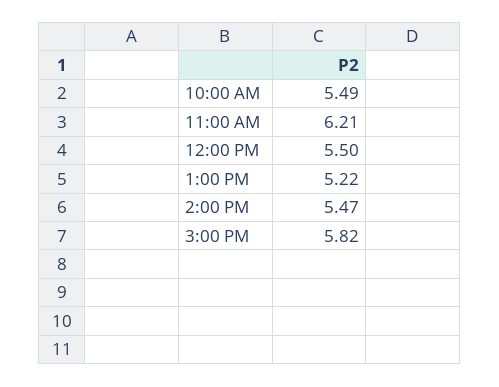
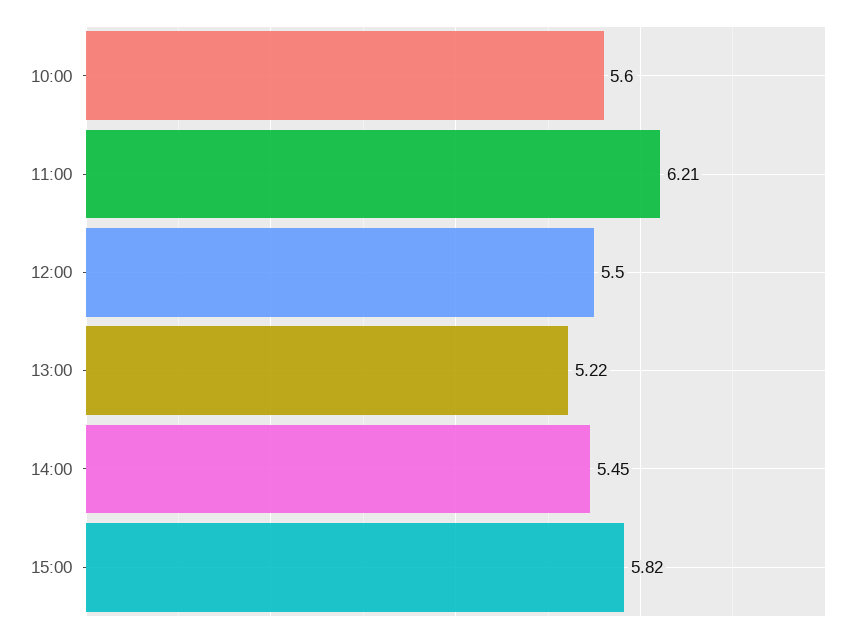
10:00 AM: 5.49 -> 5.6
2:00 PM: 5.47 -> 5.45

